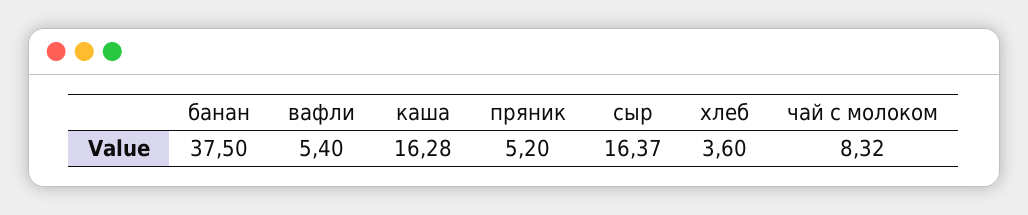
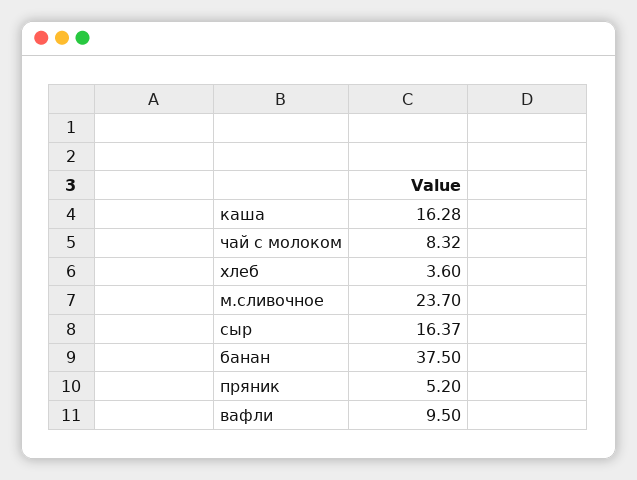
вафли: 5.4 -> 9.5
м.сливочное: none -> 23.7

